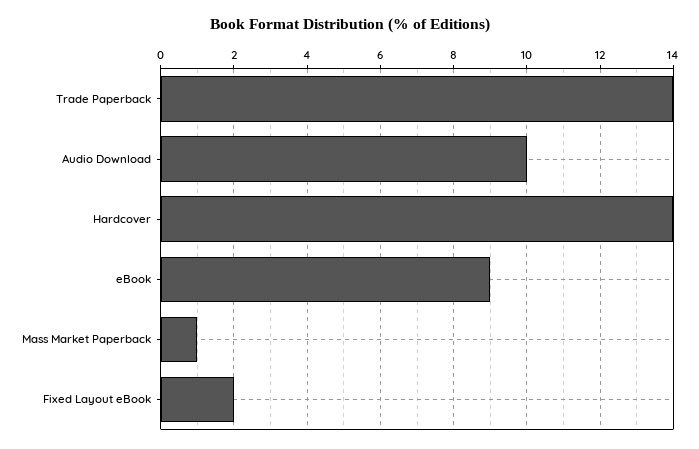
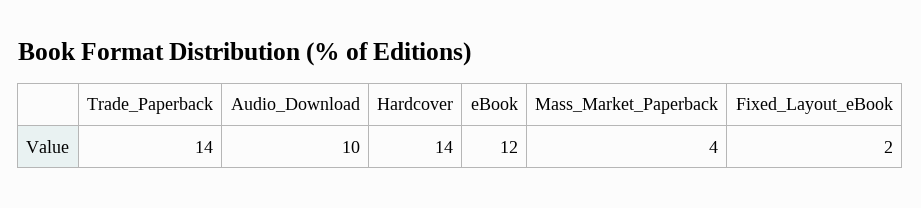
eBook: 9 -> 12
Mass Market Paperback: 1 -> 4

